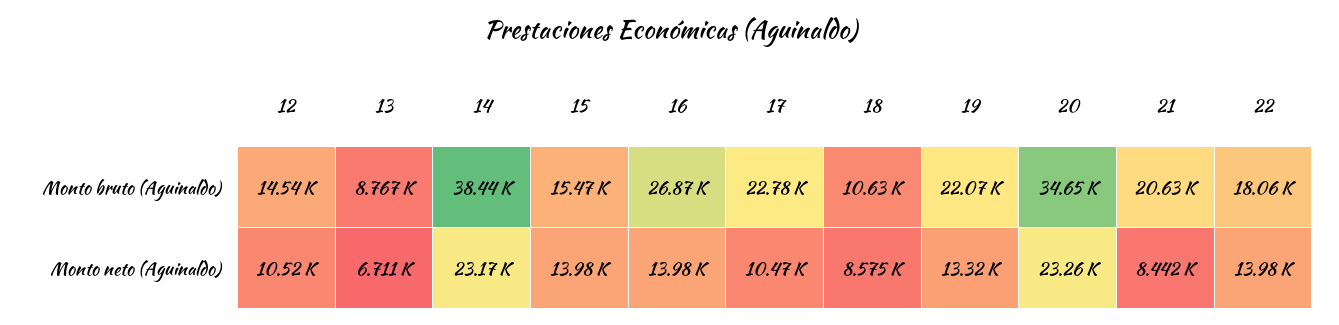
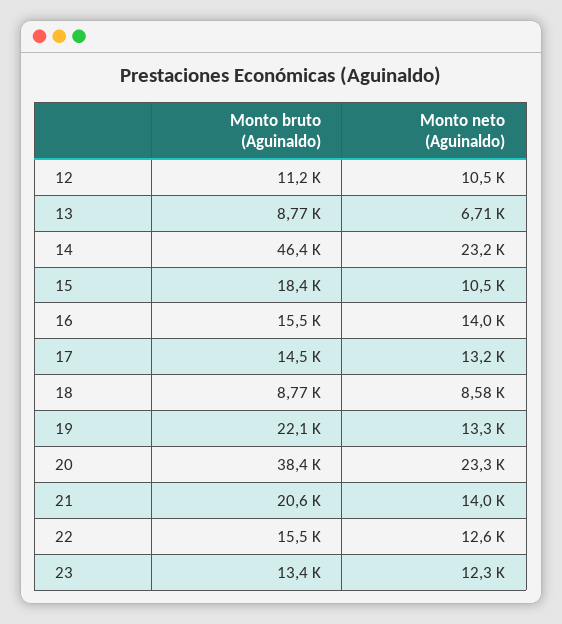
12, Monto bruto (Aguinaldo): 14540 -> 11200
14, Monto bruto (Aguinaldo): 38440 -> 46400
15, Monto bruto (Aguinaldo): 15470 -> 18400
16, Monto bruto (Aguinaldo): 26870 -> 15500
17, Monto bruto (Aguinaldo): 22780 -> 14500
18, Monto bruto (Aguinaldo): 10630 -> 8770
20, Monto bruto (Aguinaldo): 34650 -> 38400
22, Monto bruto (Aguinaldo): 18060 -> 15500
15, Monto neto (Aguinaldo): 13980 -> 10500
17, Monto neto (Aguinaldo): 10470 -> 13200
21, Monto neto (Aguinaldo): 8442 -> 14000
22, Monto neto (Aguinaldo): 13980 -> 12600
23, Monto bruto (Aguinaldo): none -> 13400
23, Monto neto (Aguinaldo): none -> 12300

